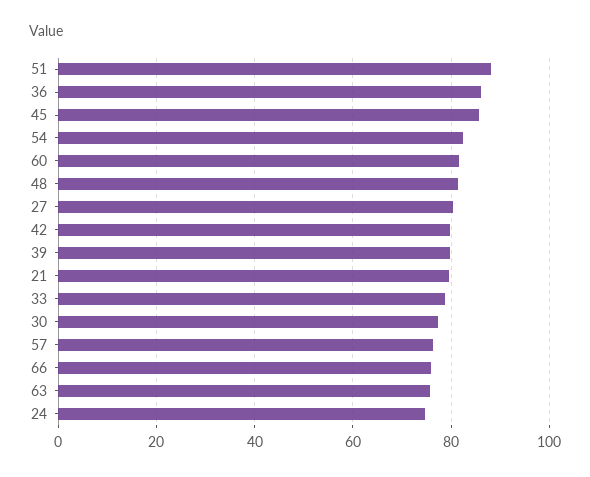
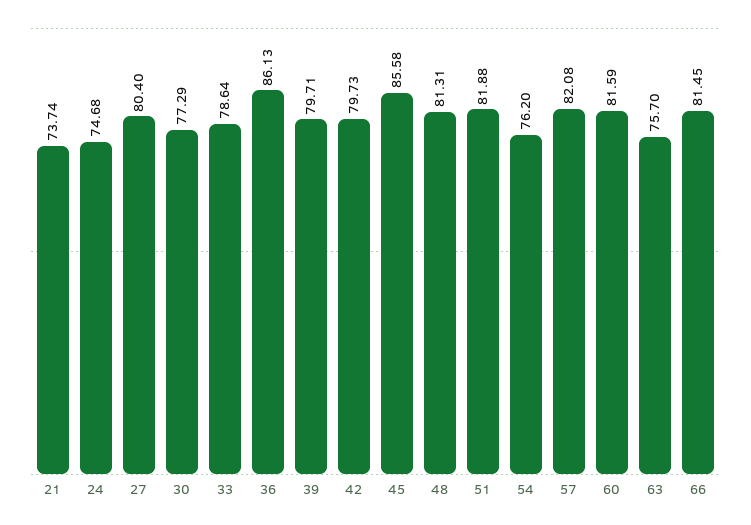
51: 88 -> 81.88
54: 82 -> 76.2
21: 80 -> 73.74
57: 76 -> 82.08
66: 76 -> 81.45

